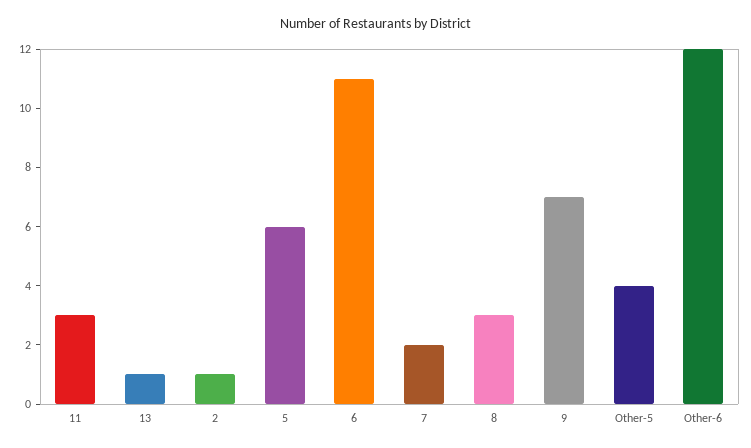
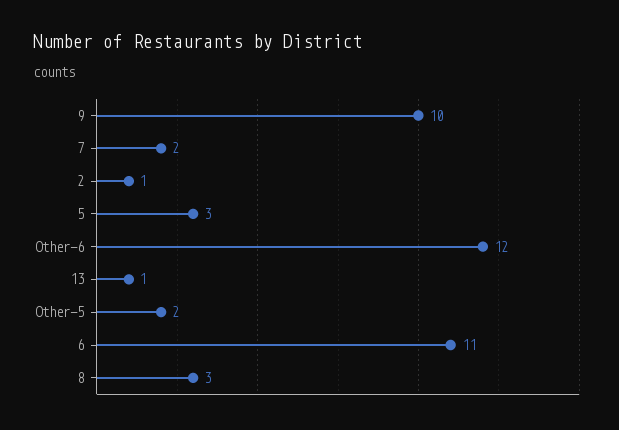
11: 3 -> none
5: 6 -> 3
9: 7 -> 10
Other-5: 4 -> 2

